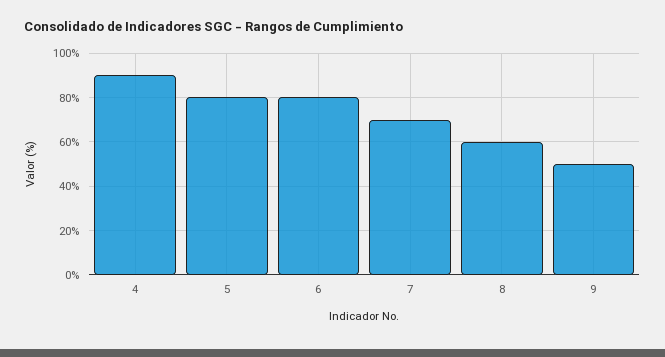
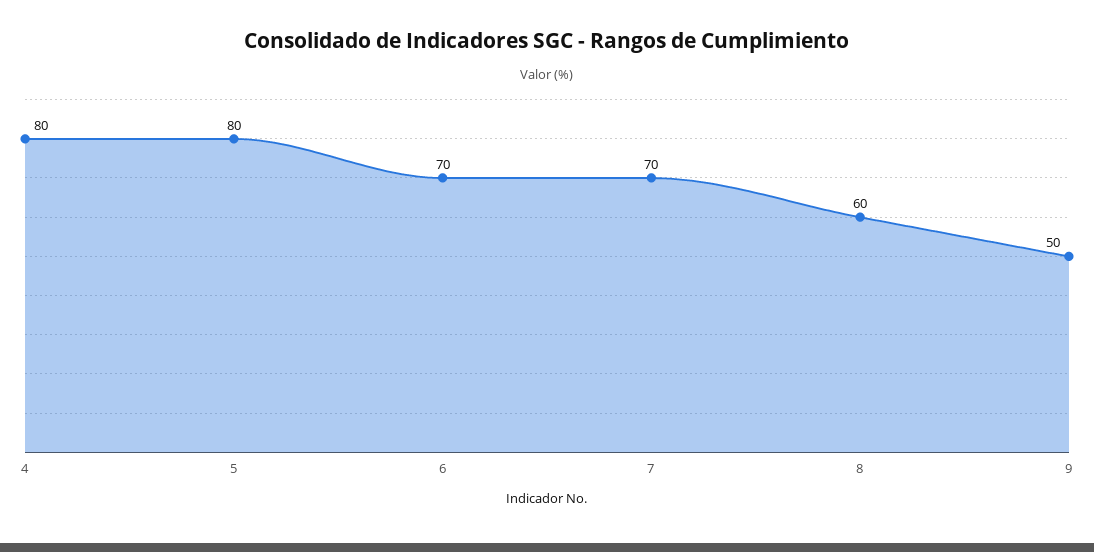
4: 90 -> 80
6: 80 -> 70

